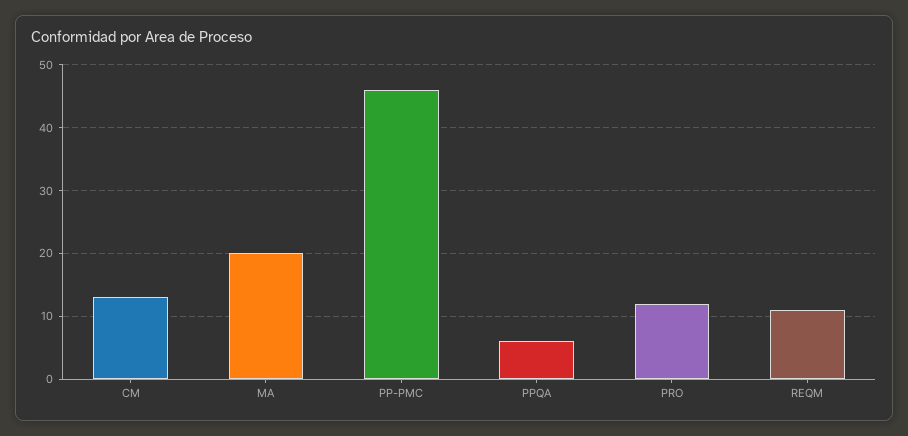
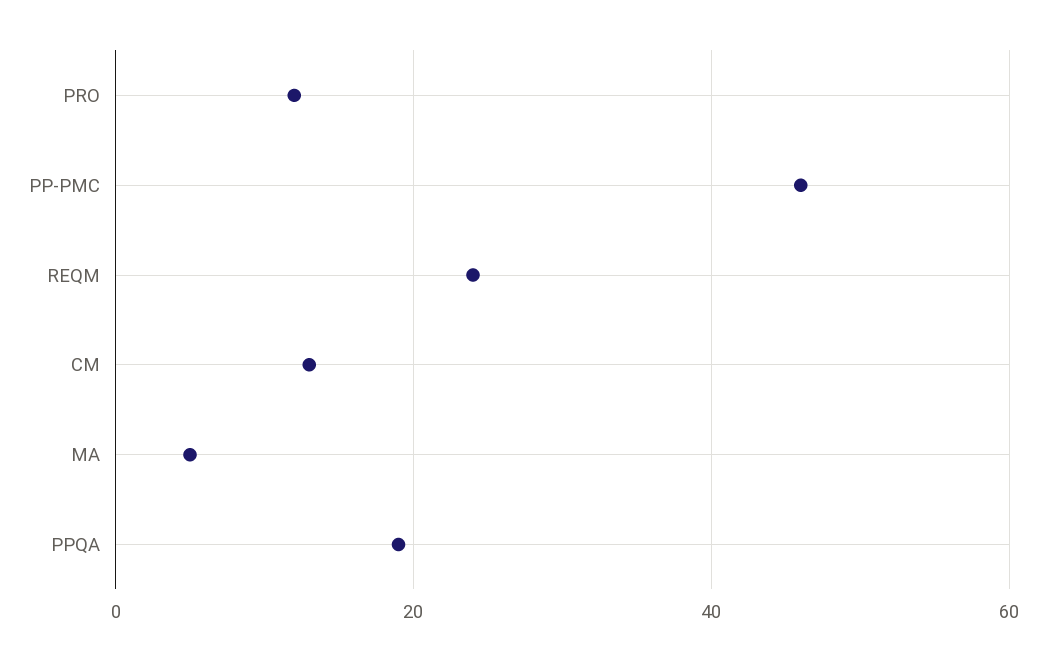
MA: 20 -> 5
PPQA: 6 -> 20
REQM: 11 -> 25

